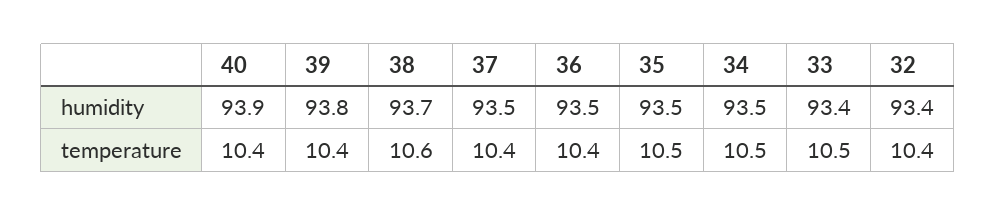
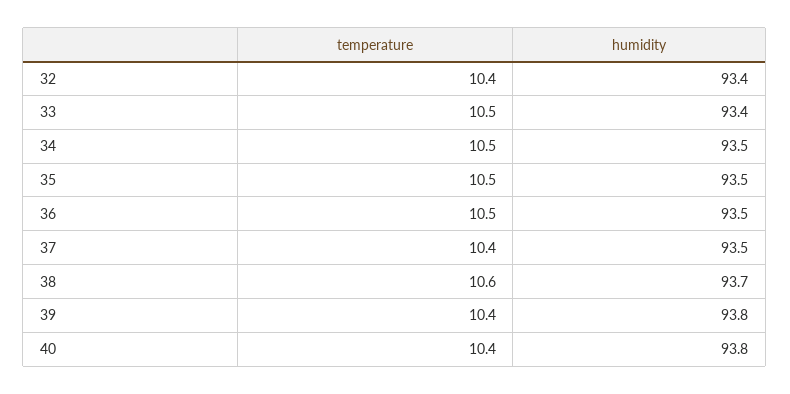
40, humidity: 93.9 -> 93.8
36, temperature: 10.4 -> 10.5

